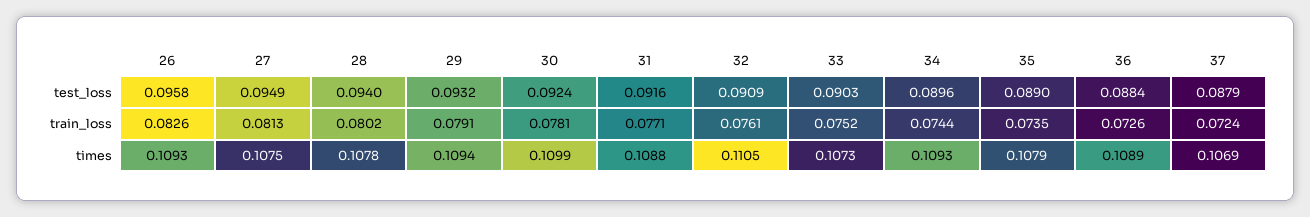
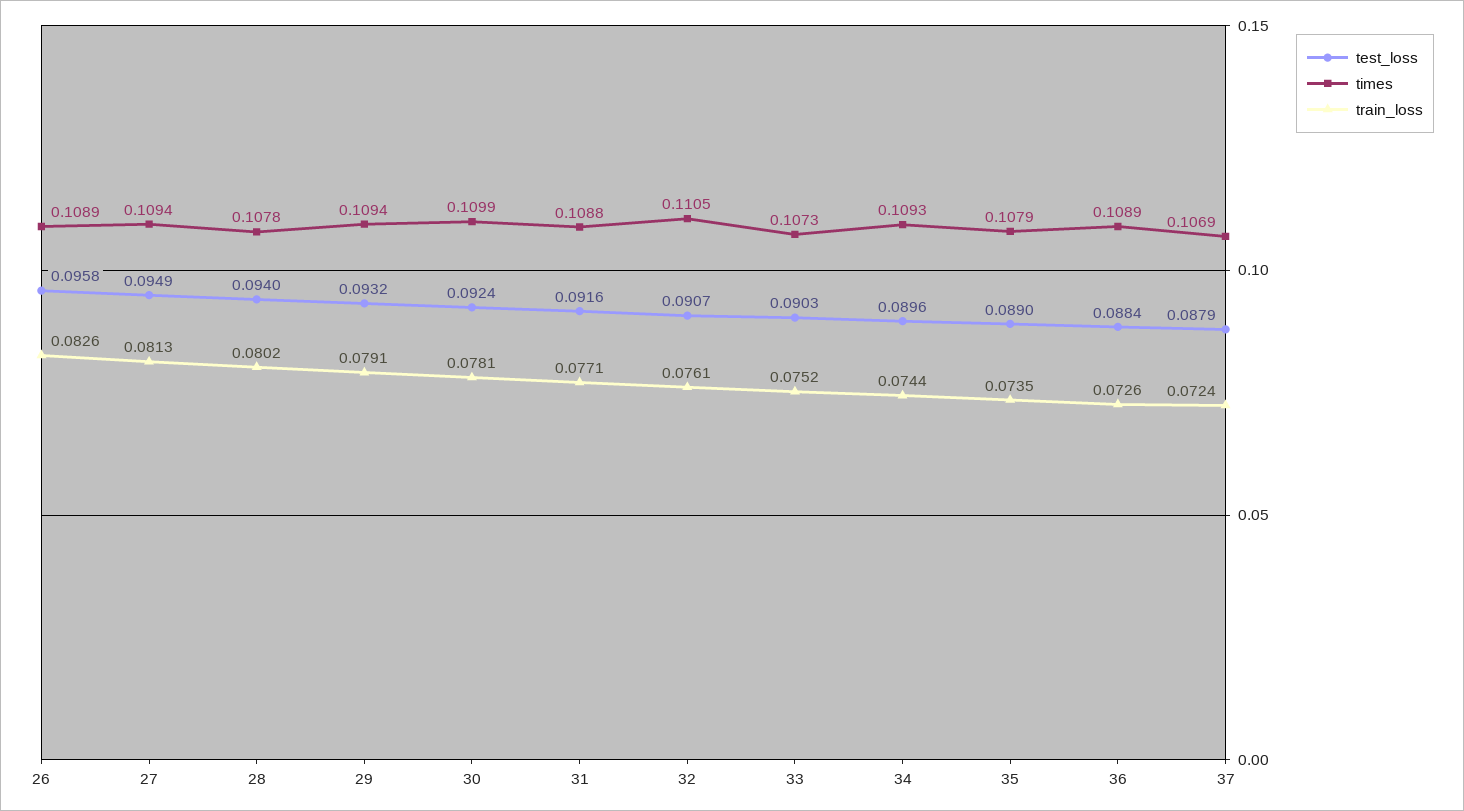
test_loss, 32: 0.0909 -> 0.0907
times, 26: 0.1093 -> 0.1089
times, 27: 0.1075 -> 0.1094

